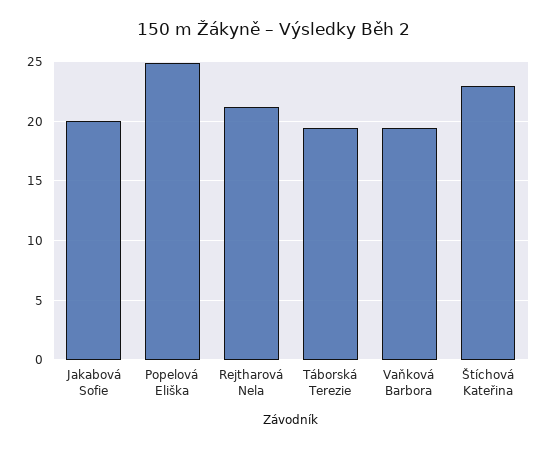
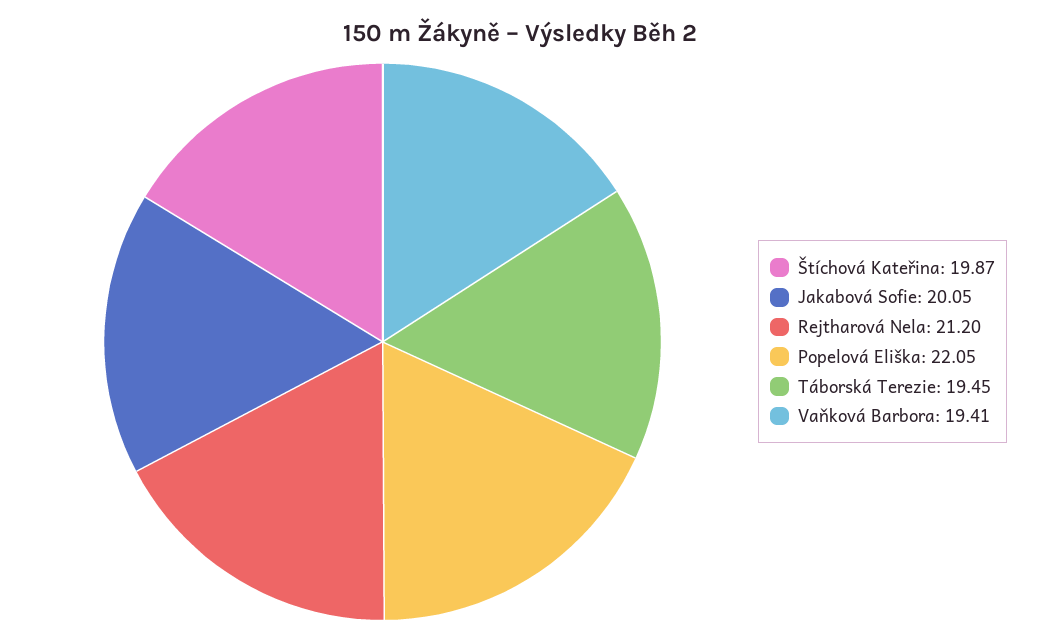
Popelová Eliška: 25 -> 22.05
Štíchová Kateřina: 23 -> 19.87

